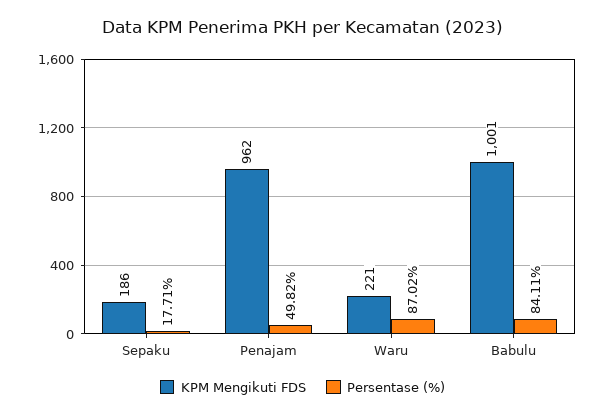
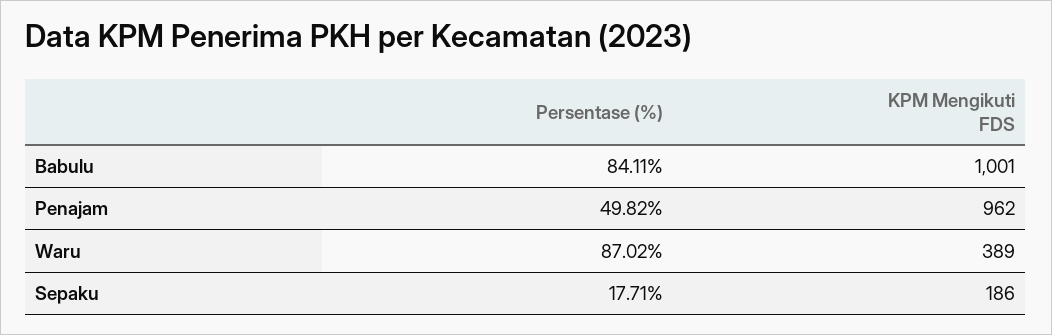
KPM Mengikuti FDS, Waru: 221 -> 389

